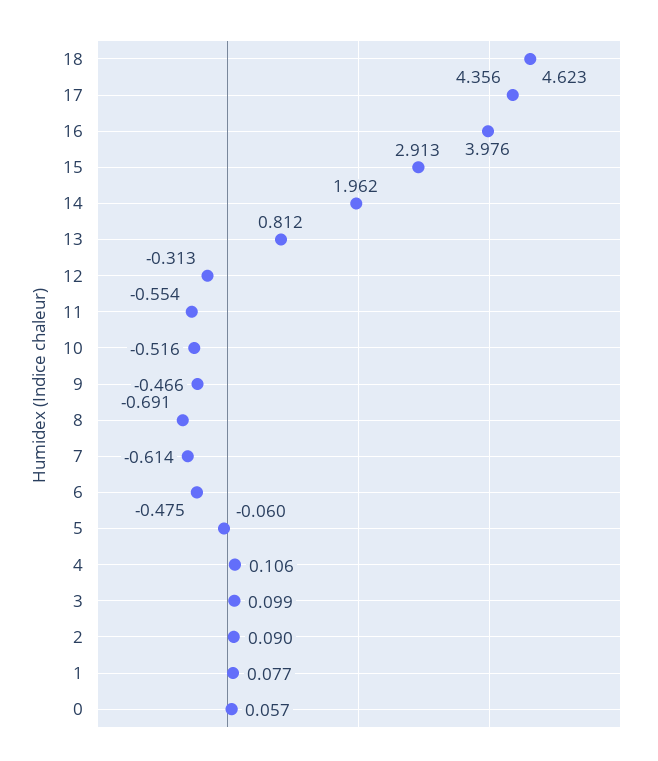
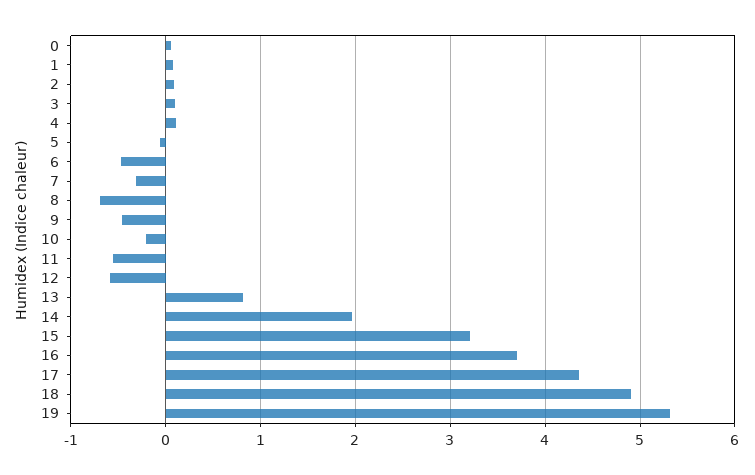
18: 4.623 -> 4.9
16: 3.976 -> 3.7
15: 2.913 -> 3.2
12: -0.313 -> -0.6
10: -0.516 -> -0.2
7: -0.614 -> -0.3
19: none -> 5.3

